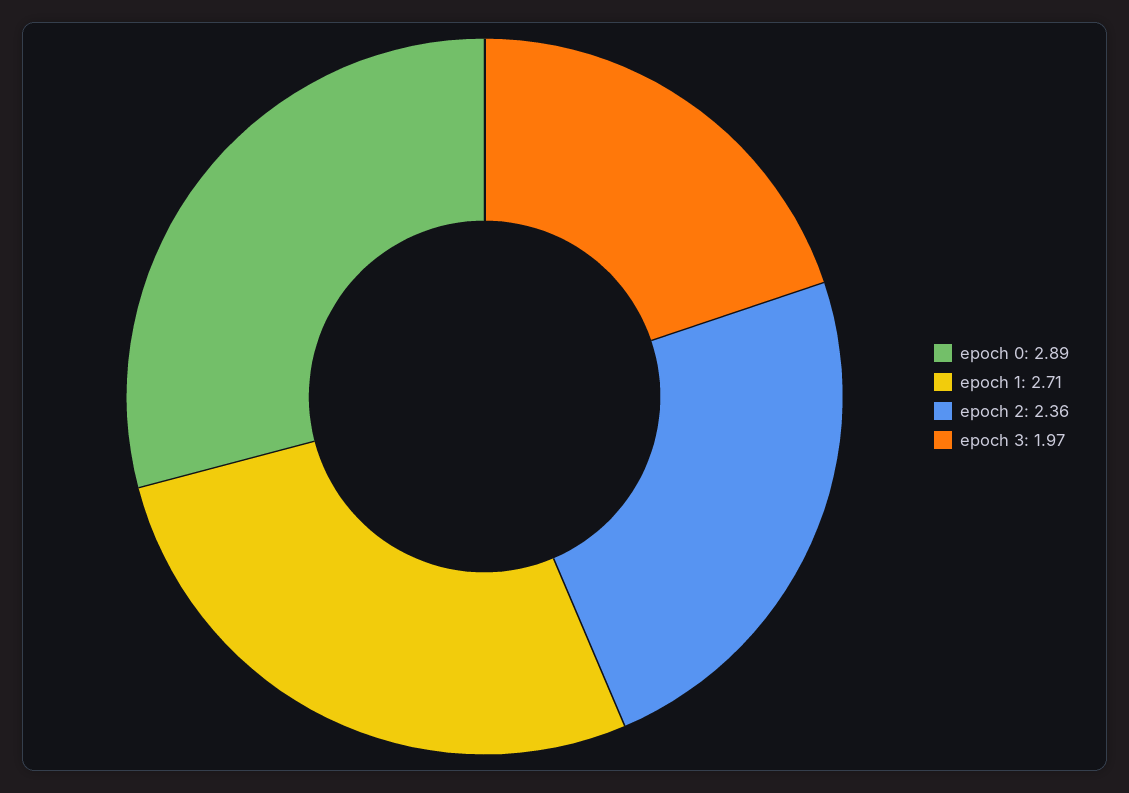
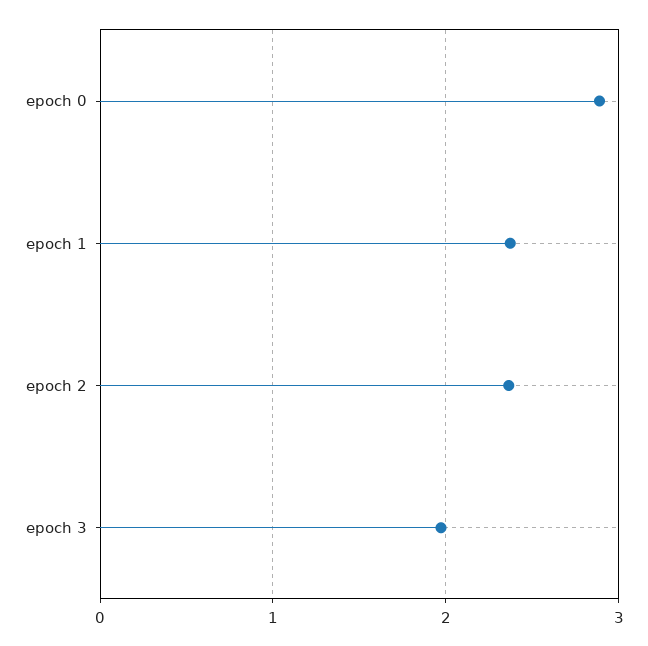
epoch 1: 2.71 -> 2.4

